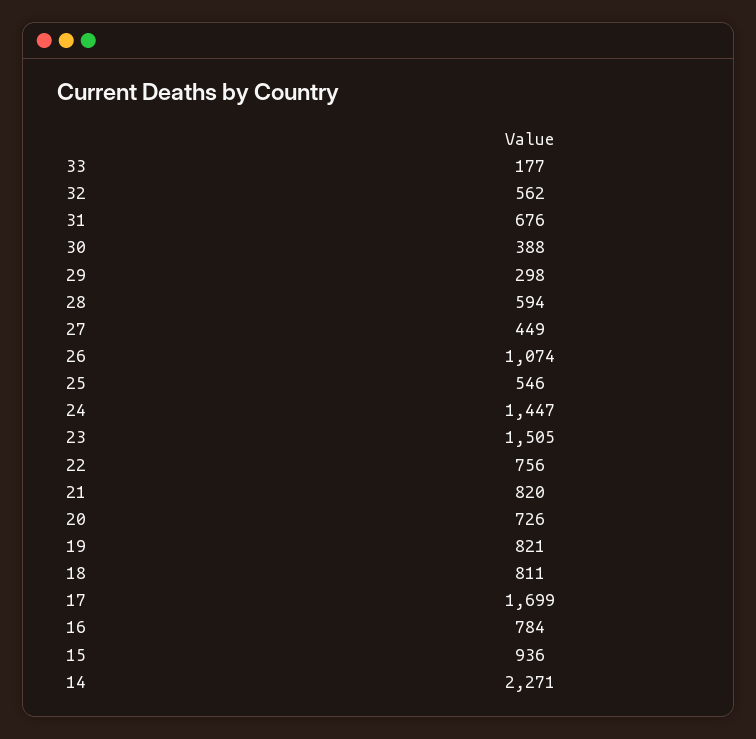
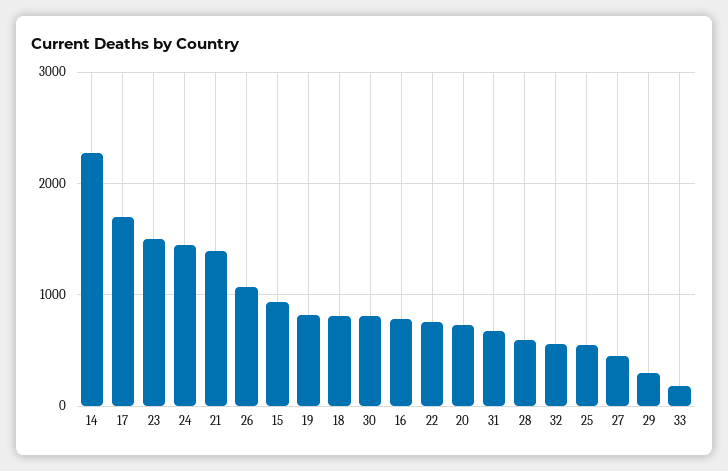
30: 388 -> 800
21: 820 -> 1400

